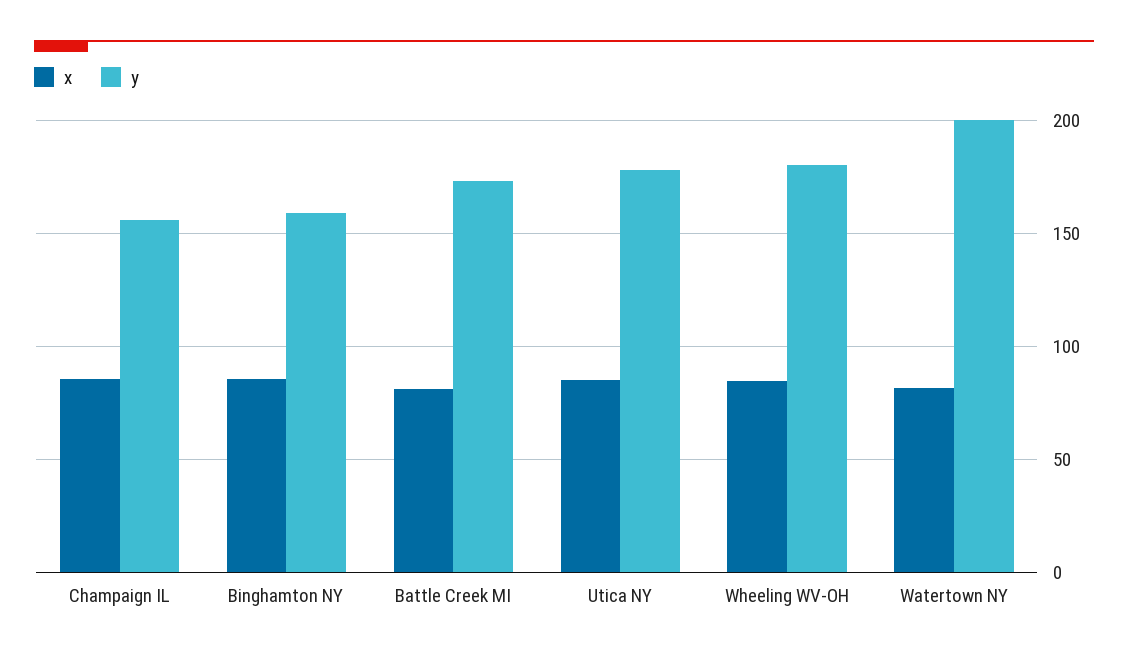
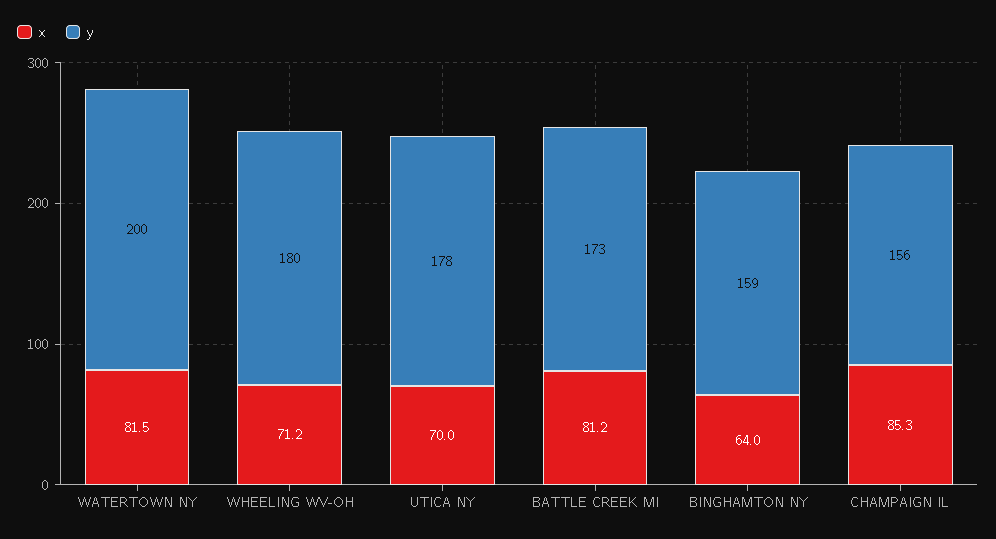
x, Binghamton NY: 85 -> 64
x, Utica NY: 85 -> 70
x, Wheeling WV-OH: 85 -> 71.2

